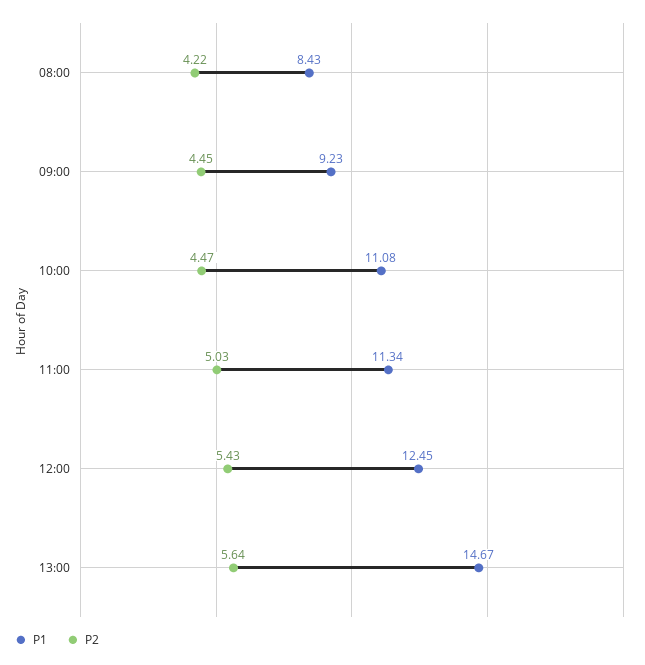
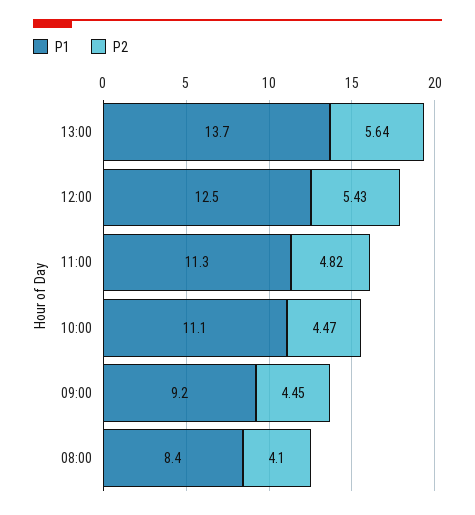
P2, 08:00: 4.22 -> 4.1
P2, 11:00: 5.03 -> 4.82
P1, 13:00: 14.67 -> 13.7

